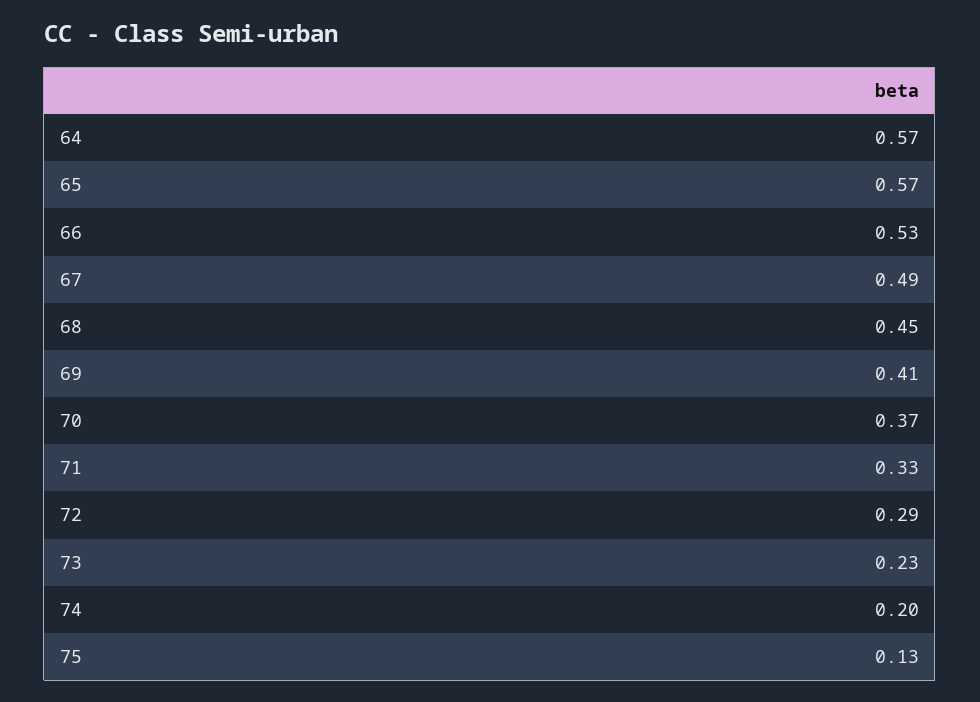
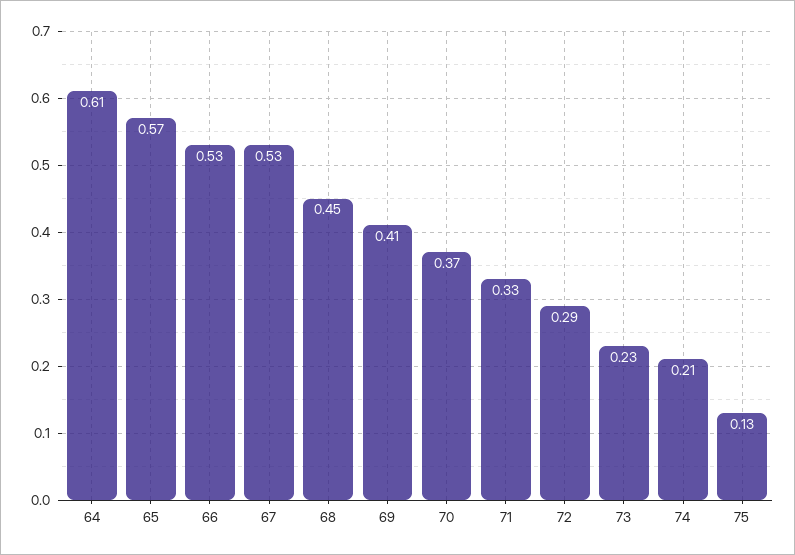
64: 0.57 -> 0.61
67: 0.49 -> 0.53
74: 0.2 -> 0.21

